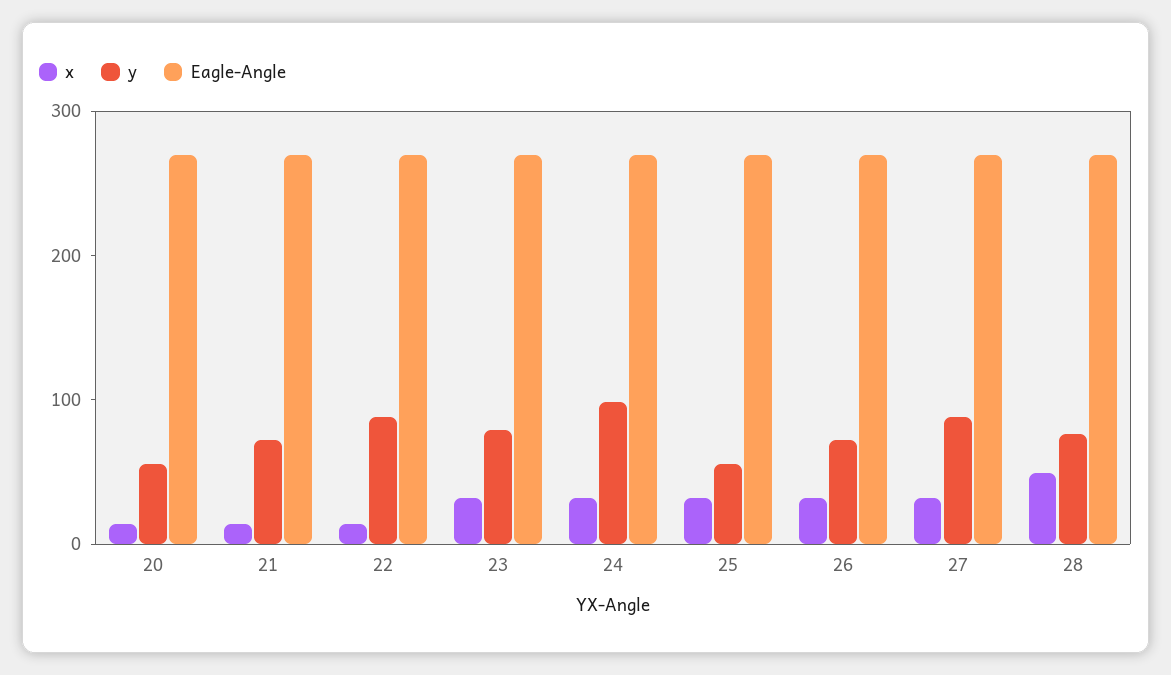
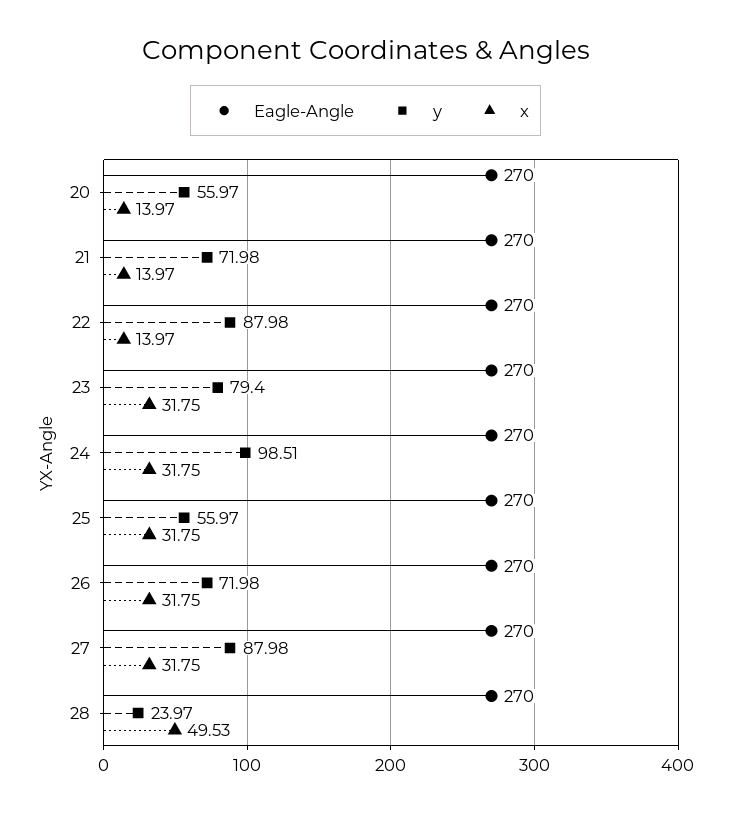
y, 28: 80 -> 23.97

